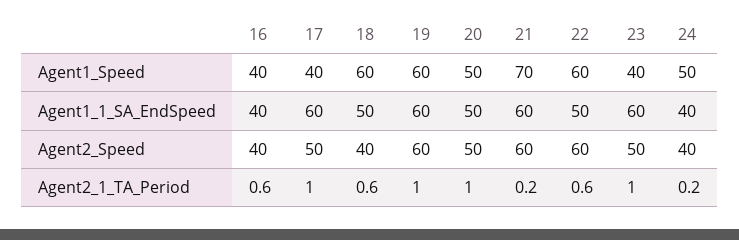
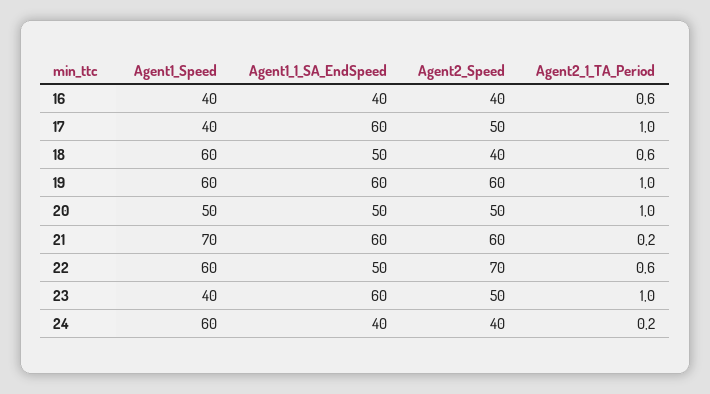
24, Agent1_Speed: 50 -> 60
22, Agent2_Speed: 60 -> 70

